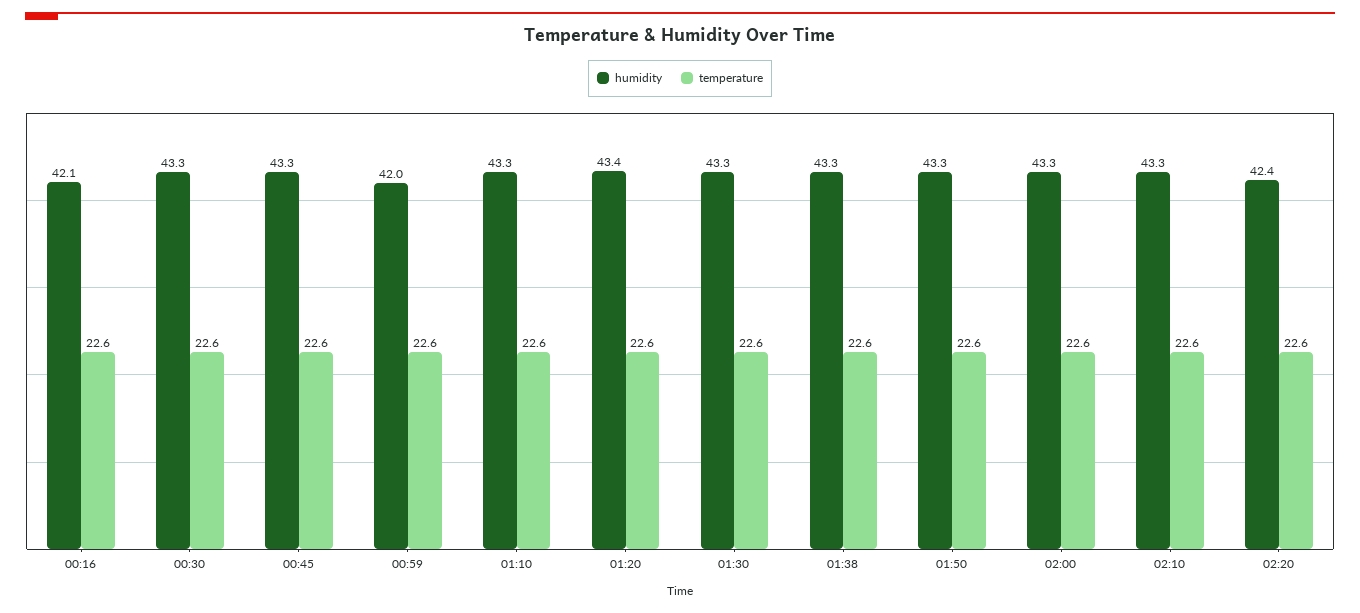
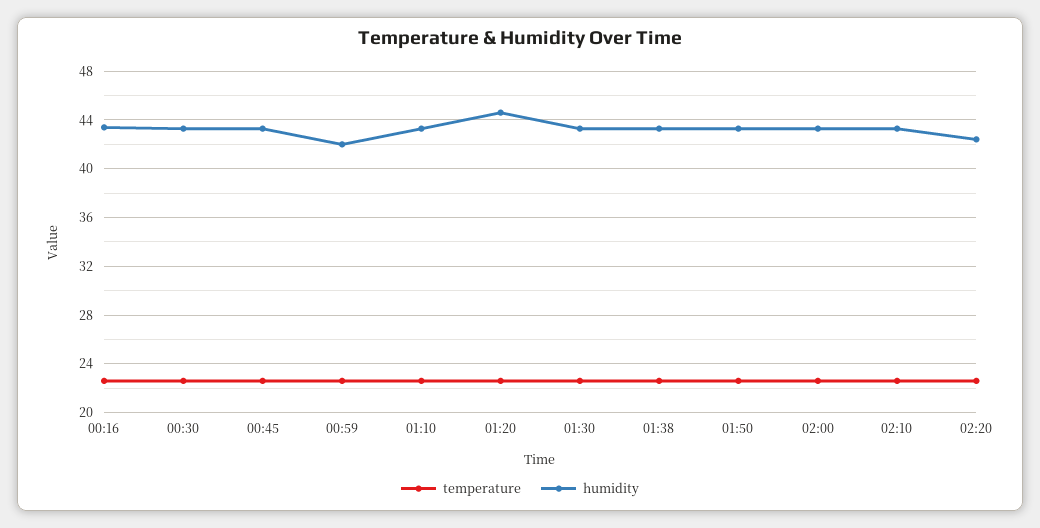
humidity, 00:16: 42.1 -> 43.5
humidity, 01:20: 43.4 -> 44.5

